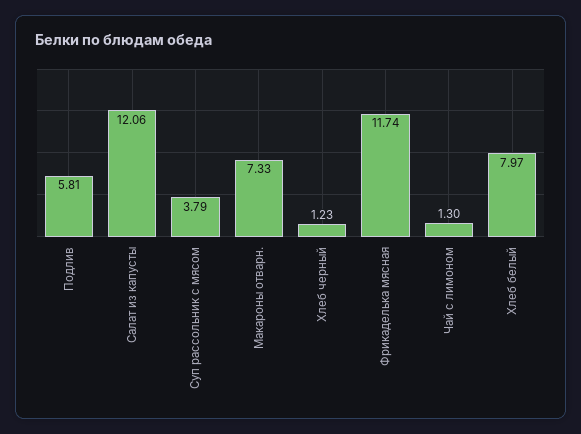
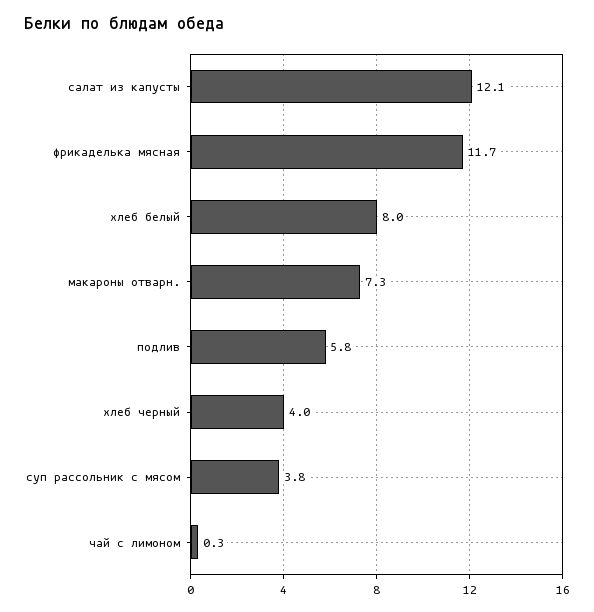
Хлеб черный: 1.23 -> 4
Чай с лимоном: 1.3 -> 0.3

